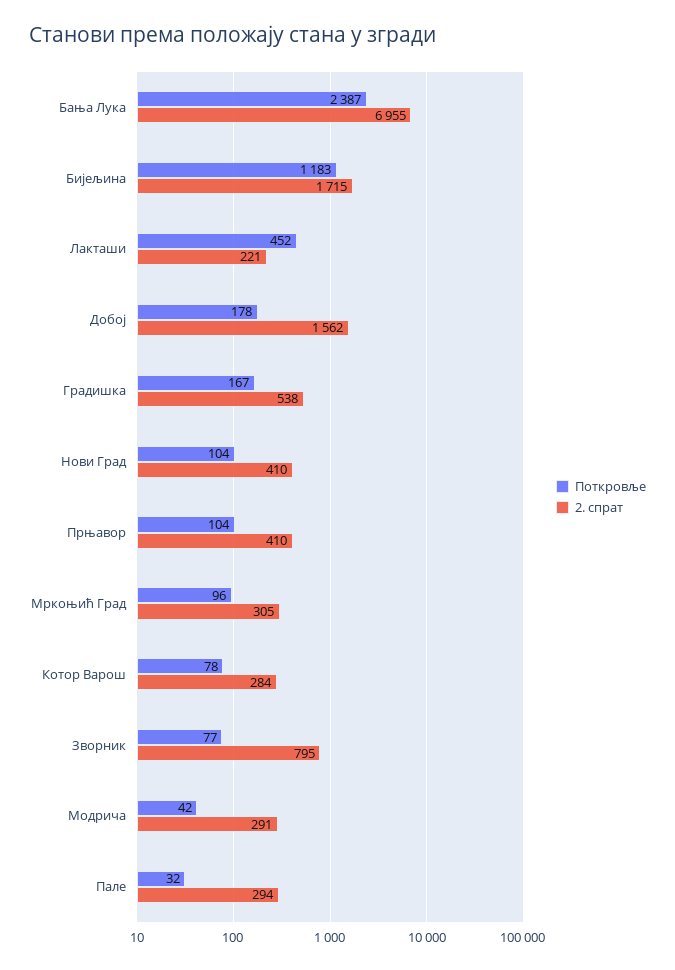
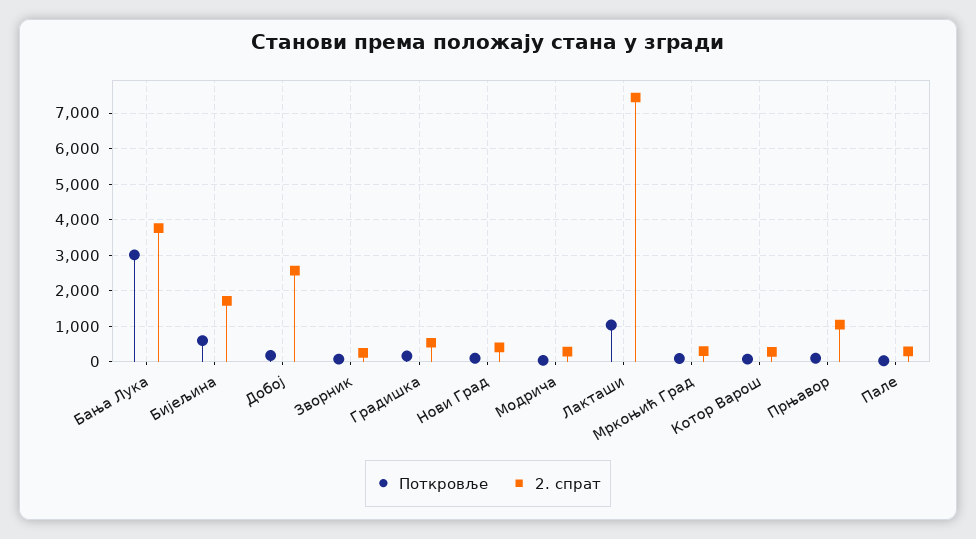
Поткровље, Бања Лука: 2387 -> 3000
2. спрат, Бања Лука: 6955 -> 3800
Поткровље, Бијељина: 1183 -> 600
Поткровље, Лакташи: 452 -> 1000
2. спрат, Лакташи: 221 -> 7400
2. спрат, Добој: 1562 -> 2600
2. спрат, Прњавор: 410 -> 1000
2. спрат, Зворник: 795 -> 200

